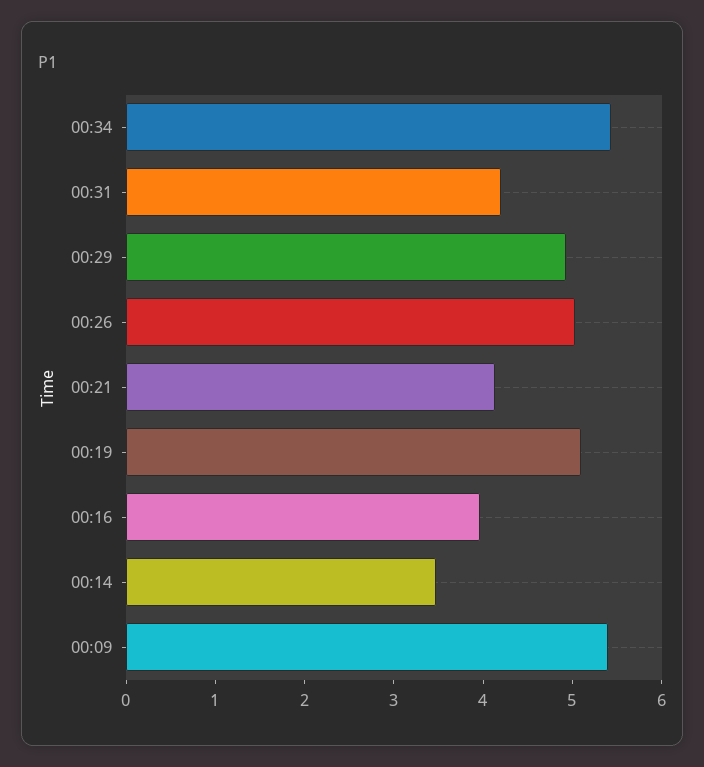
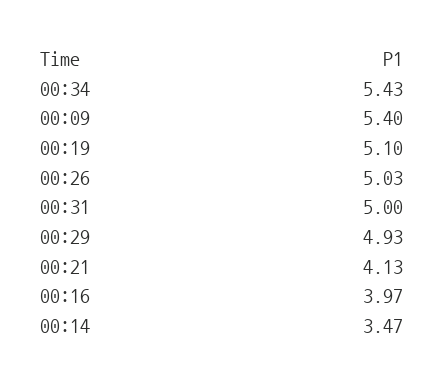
00:31: 4.2 -> 5

